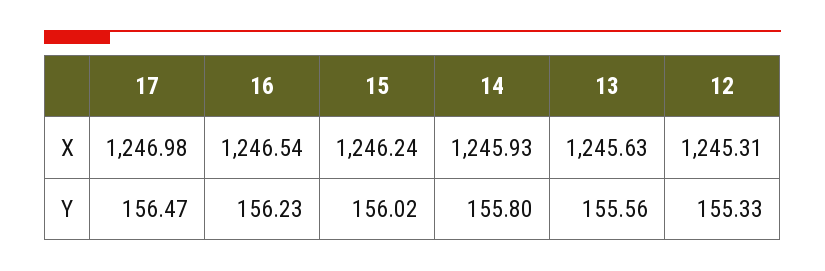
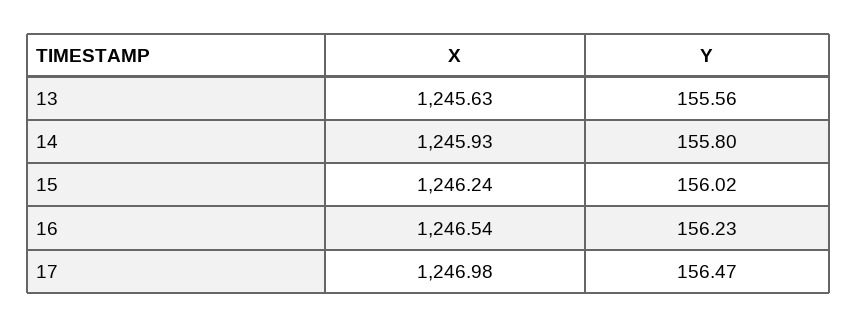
12, X: 1245.31 -> none
12, Y: 155.33 -> none

